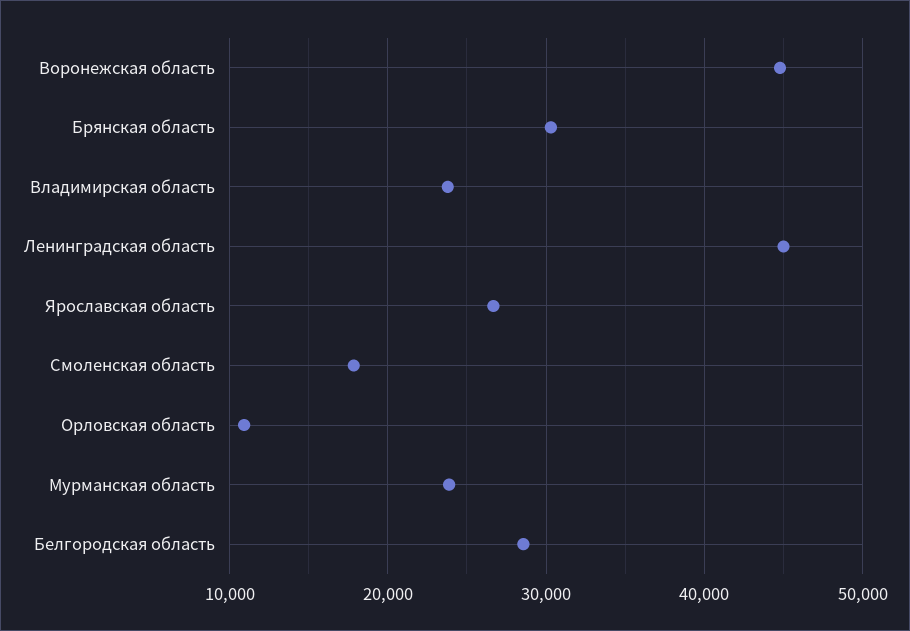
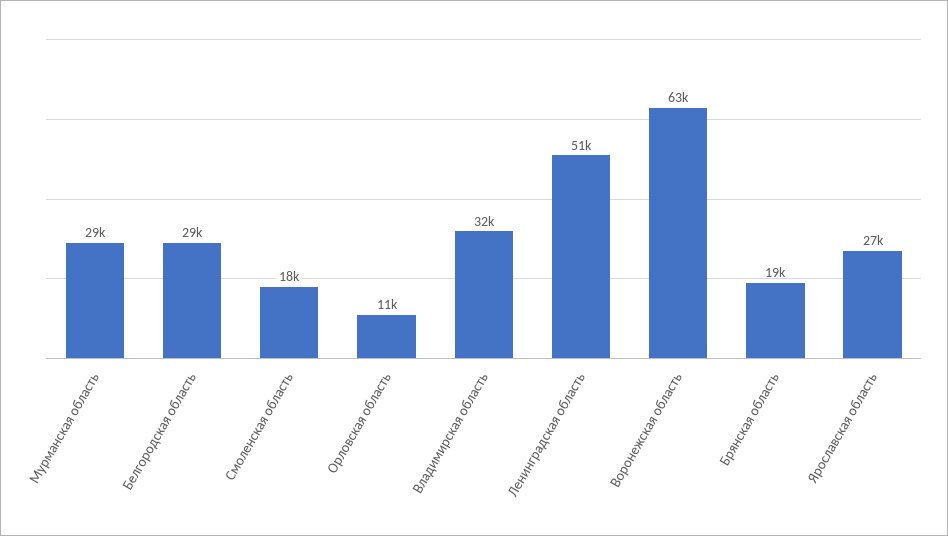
Воронежская область: 45000 -> 63000
Брянская область: 30000 -> 19000
Владимирская область: 24000 -> 32000
Ленинградская область: 45000 -> 51000
Мурманская область: 24000 -> 29000

